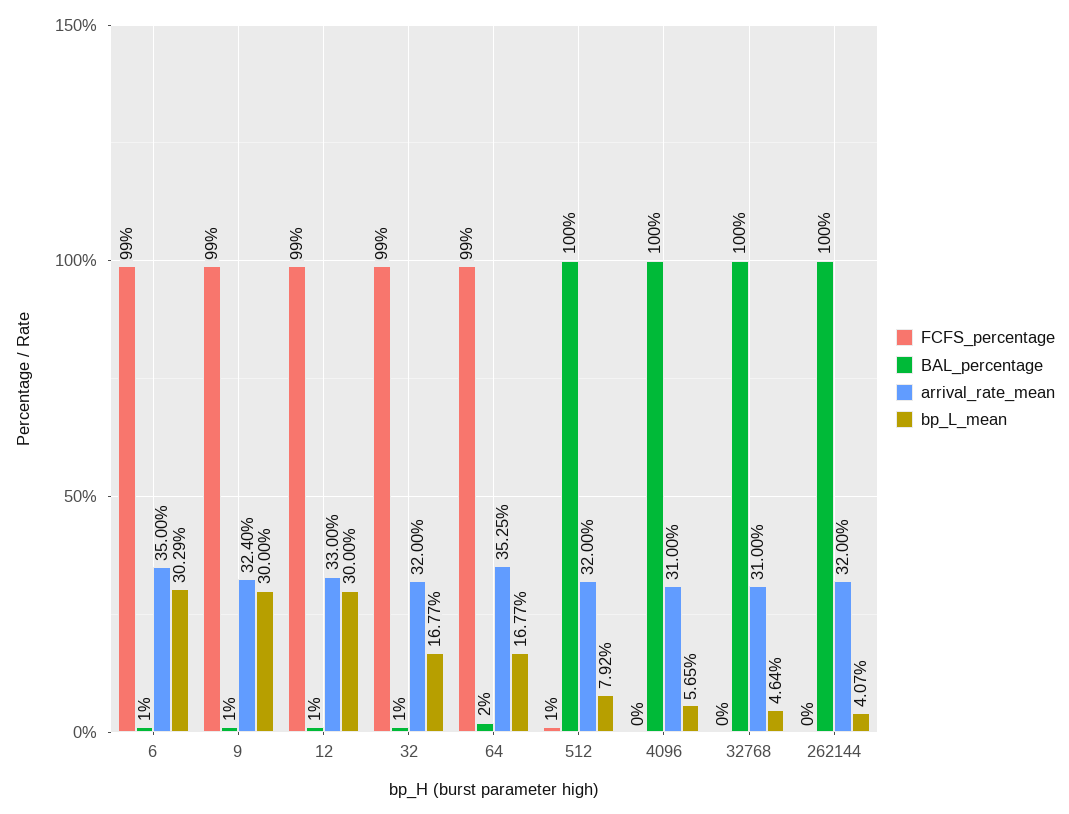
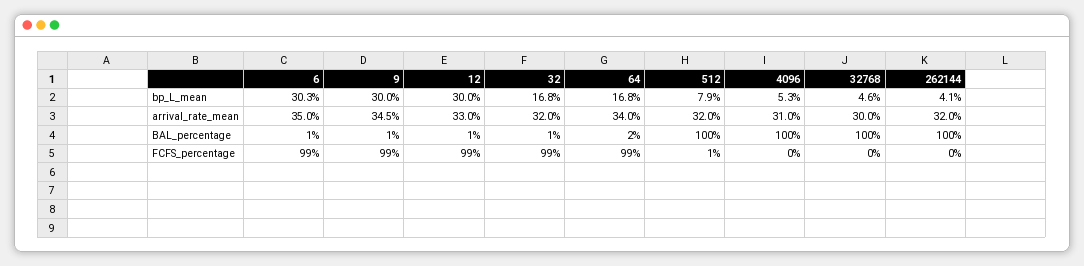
arrival_rate_mean, 9: 32.4 -> 34.5
arrival_rate_mean, 64: 35.25 -> 34
bp_L_mean, 4096: 5.65 -> 5.3
arrival_rate_mean, 32768: 31 -> 30

